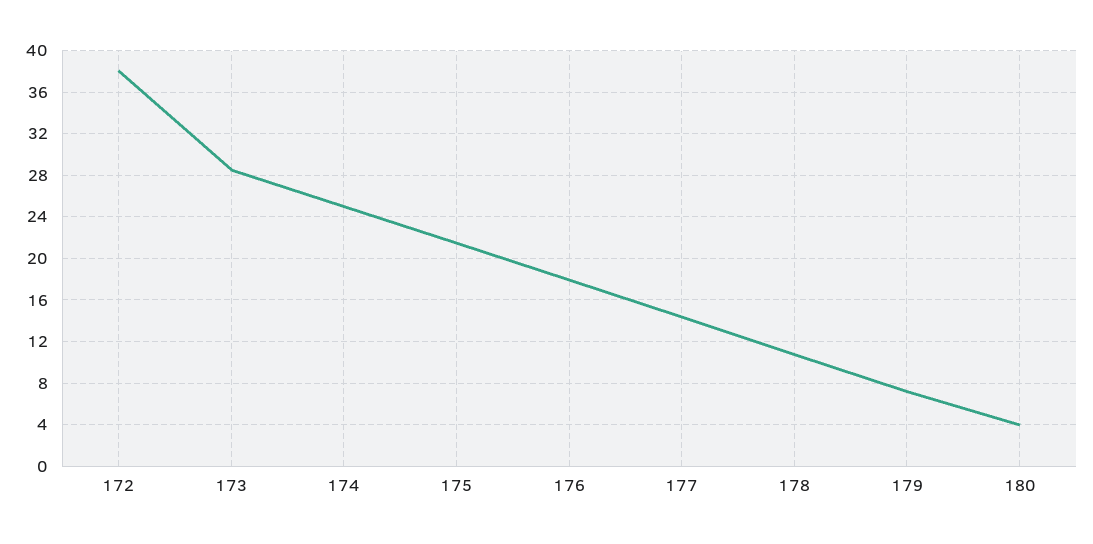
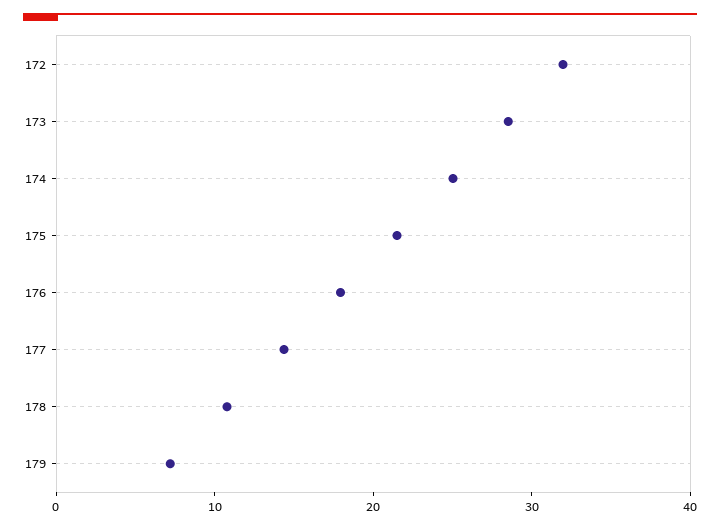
172: 38 -> 32
180: 4 -> none

